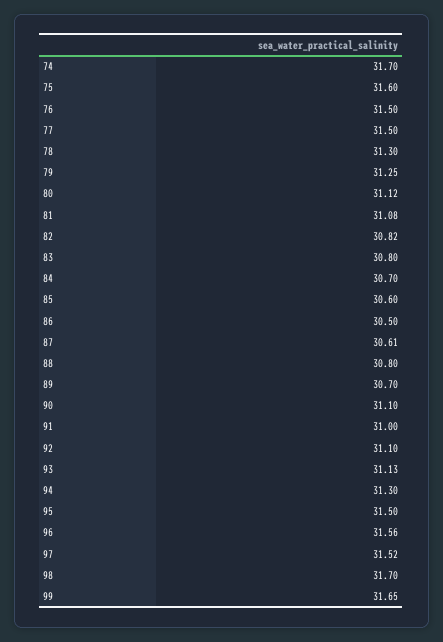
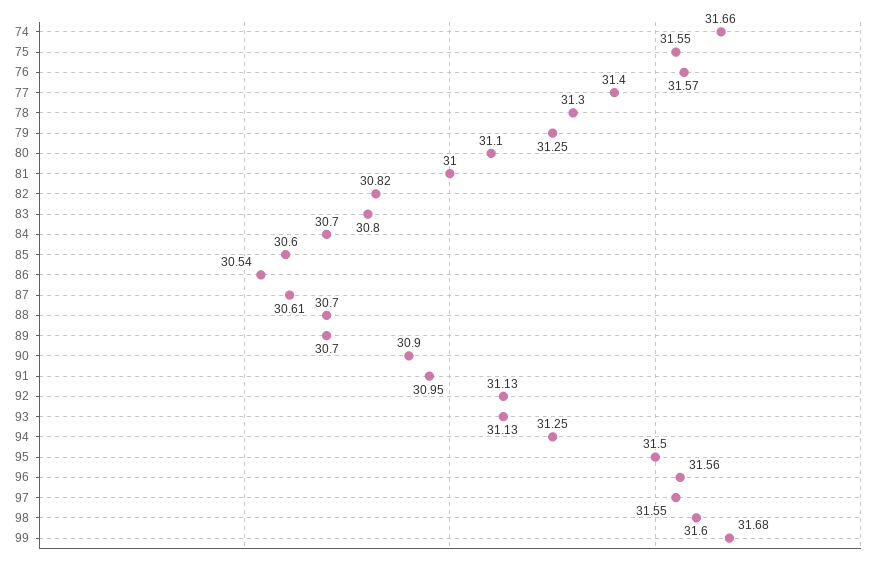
74: 31.7 -> 31.66
75: 31.6 -> 31.55
76: 31.5 -> 31.57
77: 31.5 -> 31.4
80: 31.12 -> 31.1
81: 31.08 -> 31
86: 30.5 -> 30.54
88: 30.8 -> 30.7
90: 31.1 -> 30.9
91: 31 -> 30.95
92: 31.1 -> 31.13
94: 31.3 -> 31.25
97: 31.52 -> 31.55
98: 31.7 -> 31.6
99: 31.65 -> 31.68

